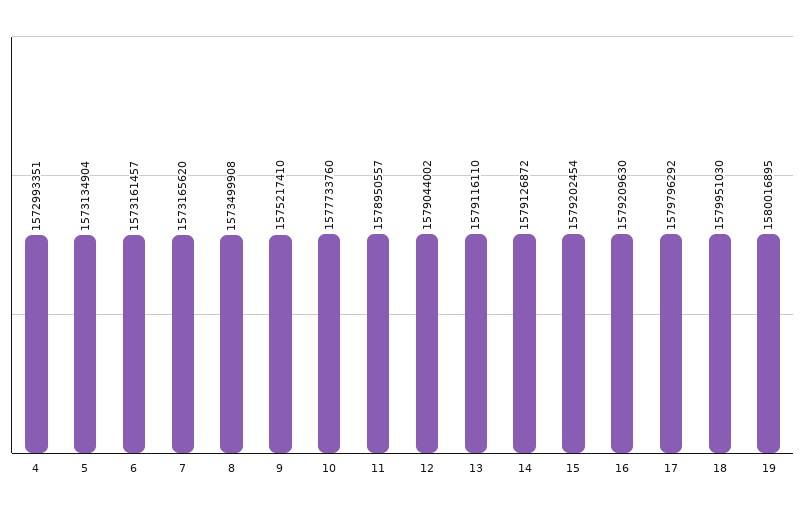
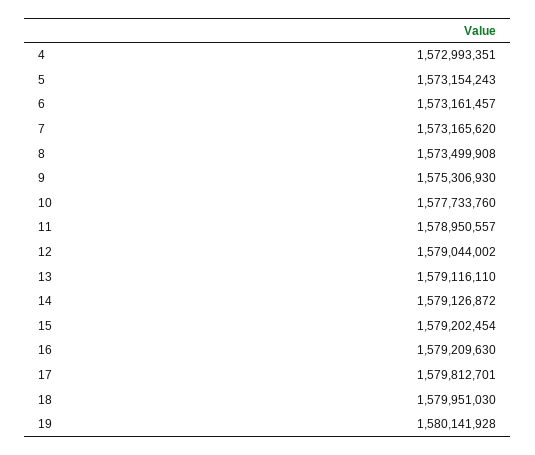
5: 1573134904 -> 1573154243
9: 1575217410 -> 1575306930
17: 1579796292 -> 1579812701
19: 1580016895 -> 1580141928

